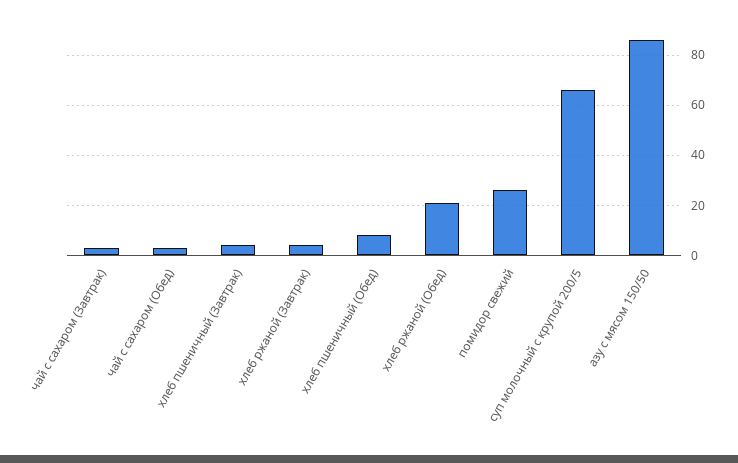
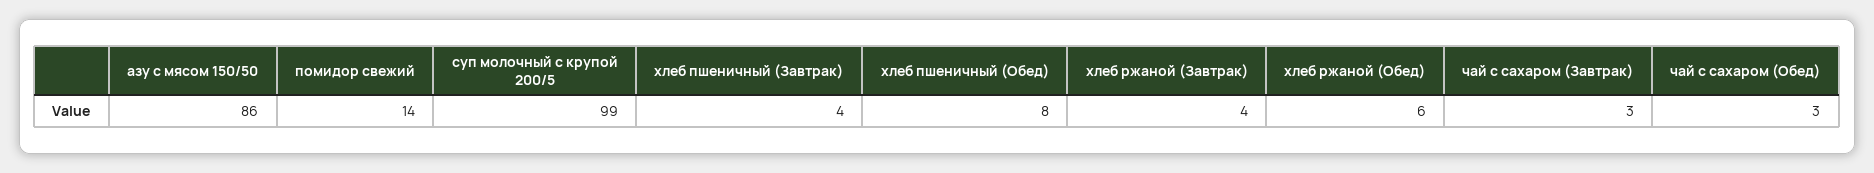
хлеб ржаной (Обед): 20 -> 6
помидор свежий: 25 -> 14
суп молочный с крупой 200/5: 65 -> 99

